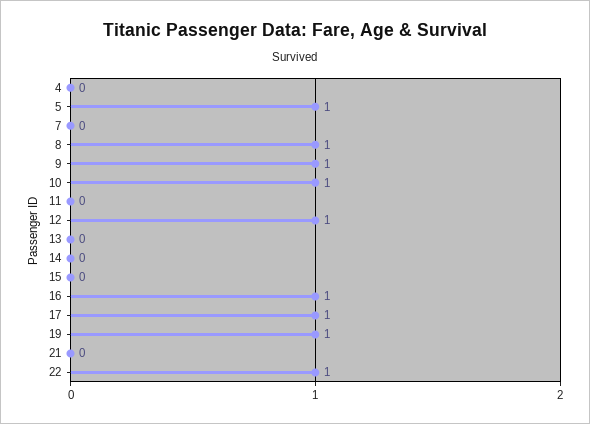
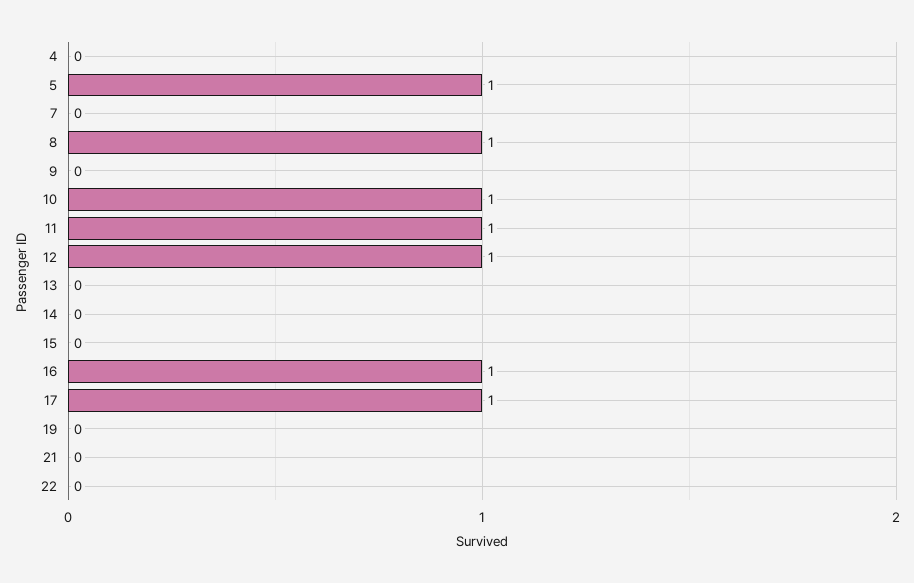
9: 1 -> 0
11: 0 -> 1
19: 1 -> 0
22: 1 -> 0

